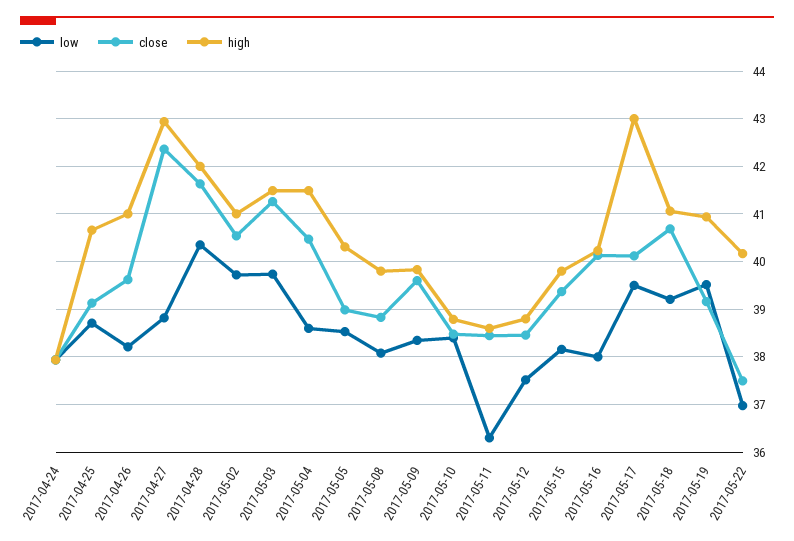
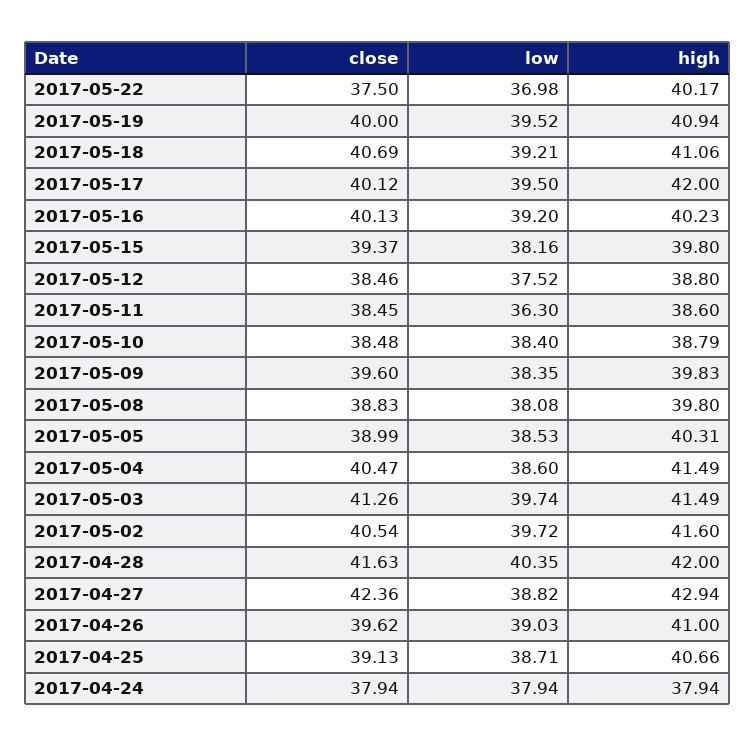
low, 2017-04-26: 38.2 -> 39.03
high, 2017-05-02: 41 -> 41.6
low, 2017-05-16: 38 -> 39.2
high, 2017-05-17: 43 -> 42
close, 2017-05-19: 39.2 -> 40

